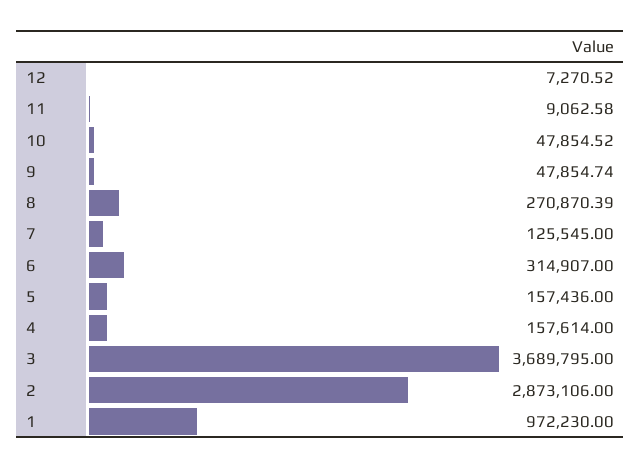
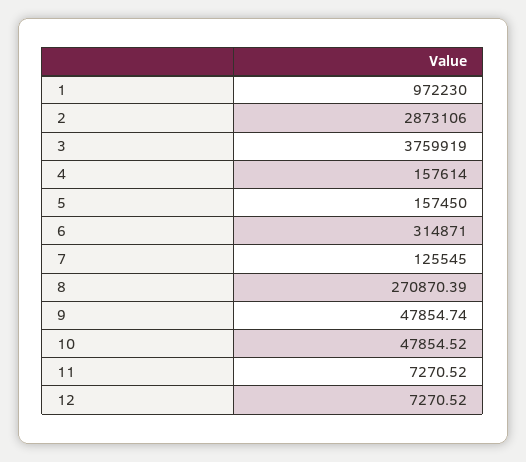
11: 9062.58 -> 7270.52
6: 314907 -> 314871
5: 157436 -> 157450
3: 3689795 -> 3759919

